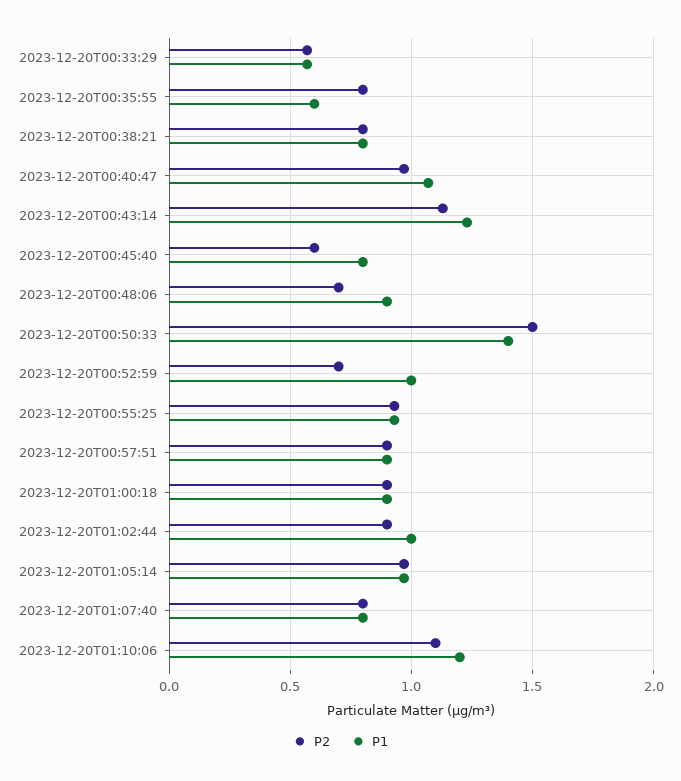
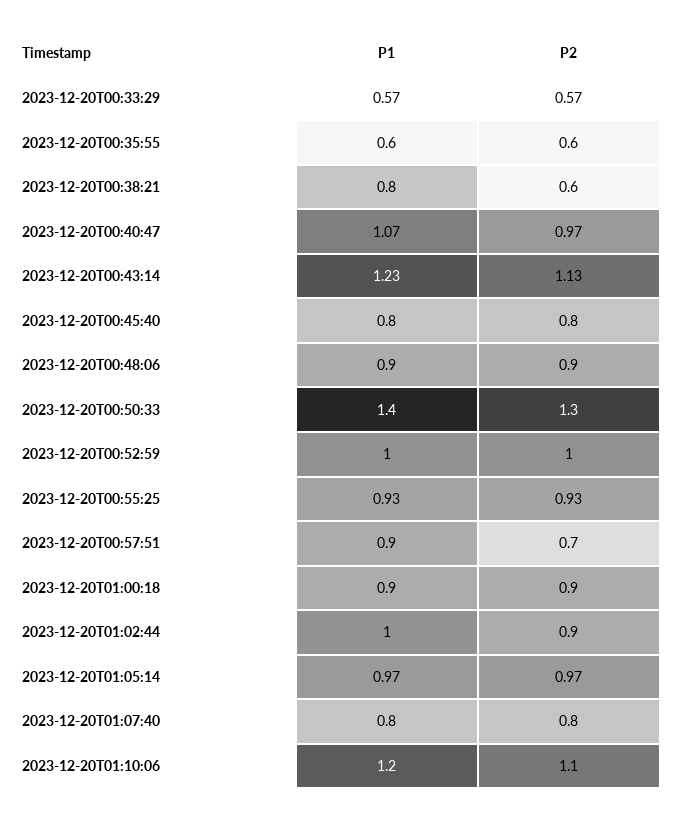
P2, 2023-12-20T00:35:55: 0.8 -> 0.6
P2, 2023-12-20T00:38:21: 0.8 -> 0.6
P2, 2023-12-20T00:45:40: 0.6 -> 0.8
P2, 2023-12-20T00:48:06: 0.7 -> 0.9
P2, 2023-12-20T00:50:33: 1.5 -> 1.3
P2, 2023-12-20T00:52:59: 0.7 -> 1
P2, 2023-12-20T00:57:51: 0.9 -> 0.7

